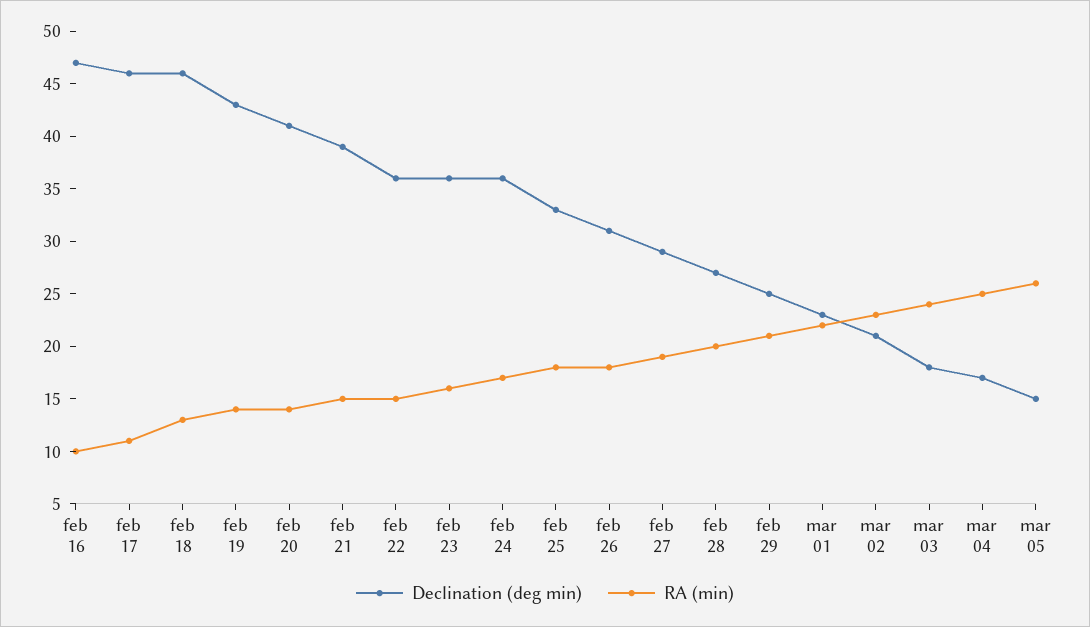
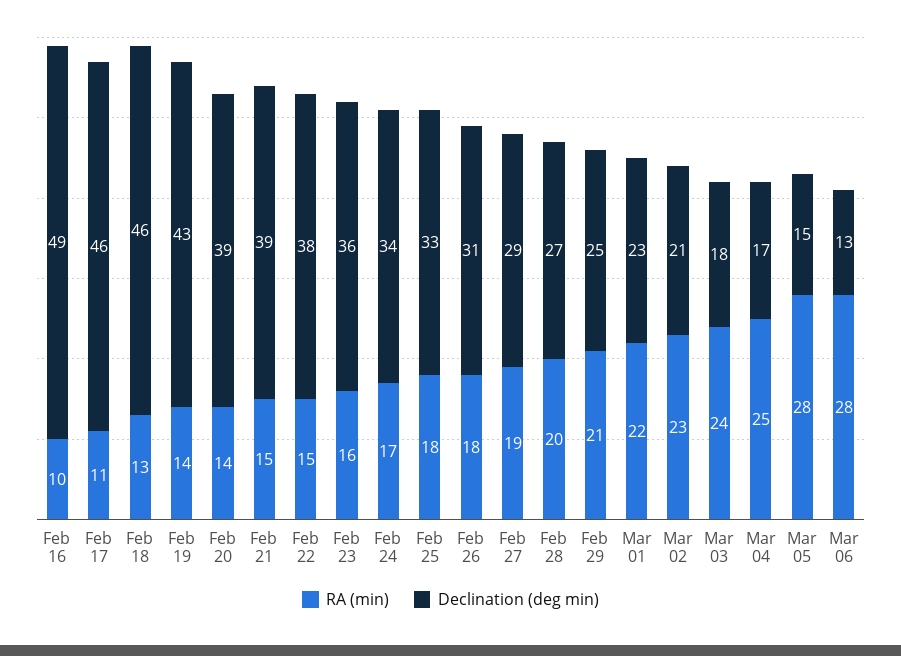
Declination (deg min), feb 16: 47 -> 49
Declination (deg min), feb 20: 41 -> 39
Declination (deg min), feb 22: 36 -> 38
Declination (deg min), feb 24: 36 -> 34
RA (min), mar 05: 26 -> 28
RA (min), Mar 06: none -> 28
Declination (deg min), Mar 06: none -> 13

